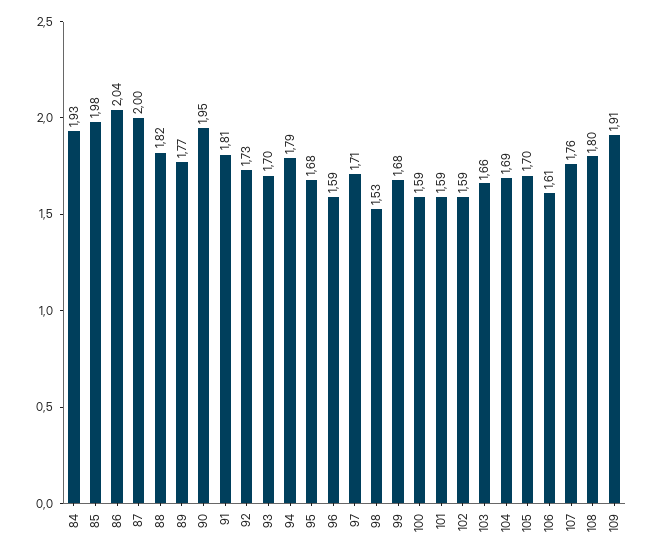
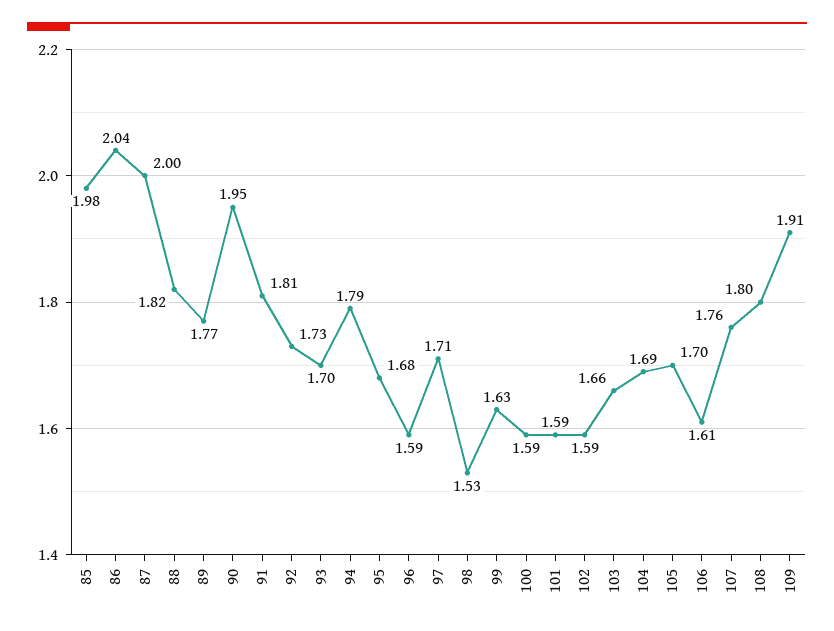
84: 1.93 -> none
99: 1.68 -> 1.63

